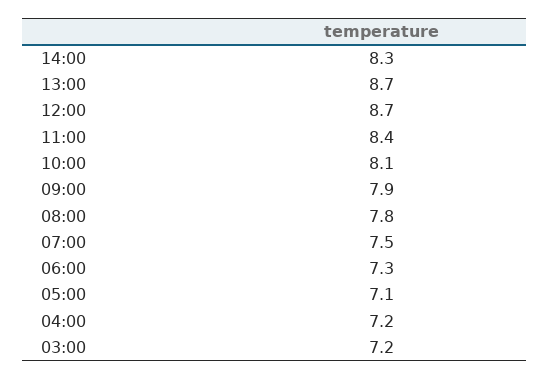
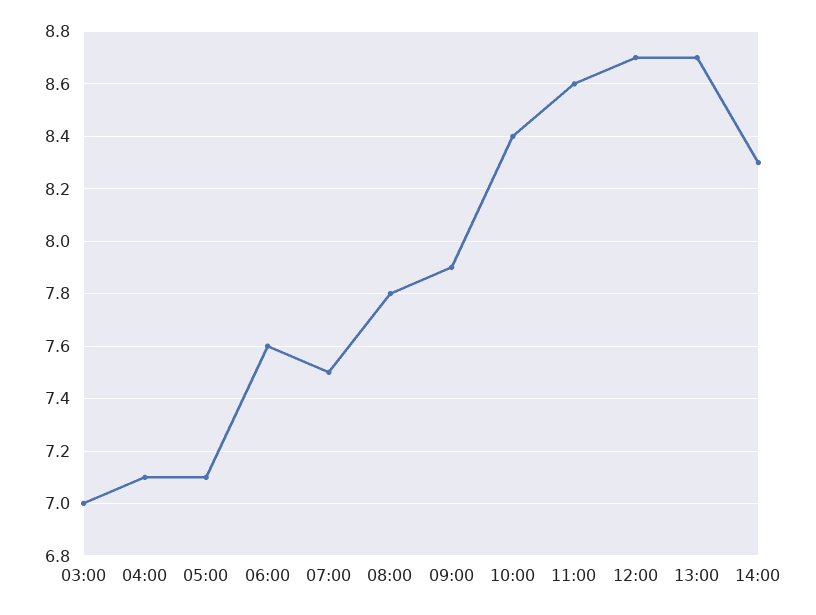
11:00: 8.4 -> 8.6
10:00: 8.1 -> 8.4
06:00: 7.3 -> 7.6
04:00: 7.2 -> 7.1
03:00: 7.2 -> 7

